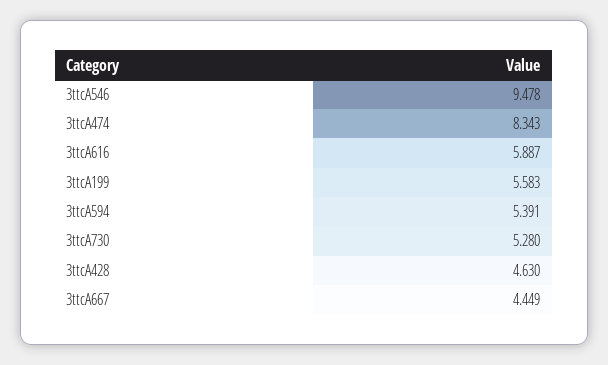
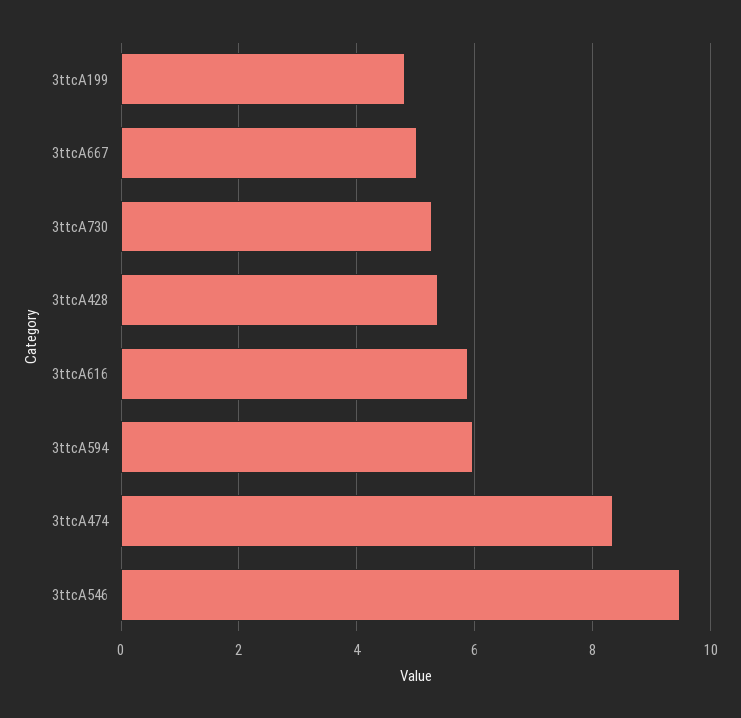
3ttcA199: 5.583 -> 4.8
3ttcA594: 5.391 -> 6
3ttcA428: 4.63 -> 5.4
3ttcA667: 4.449 -> 5

